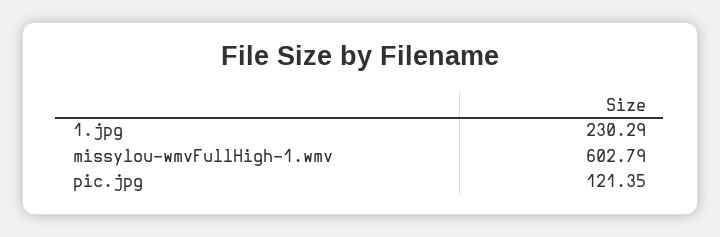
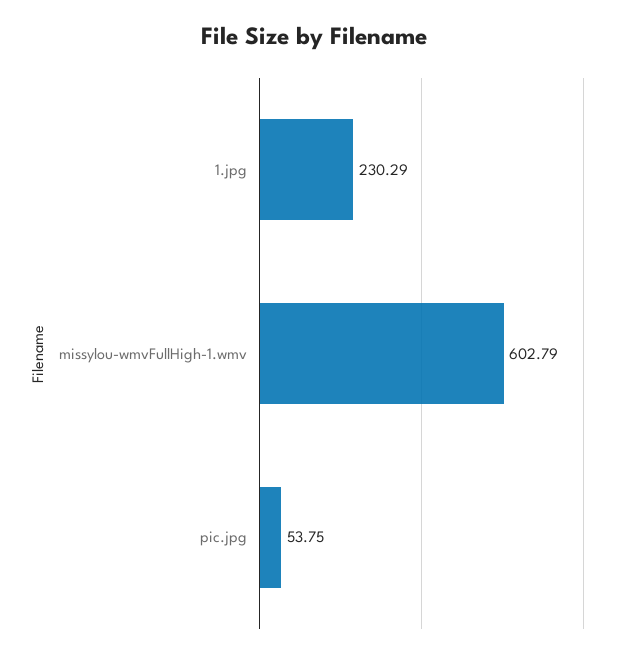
pic.jpg: 121.35 -> 53.75

